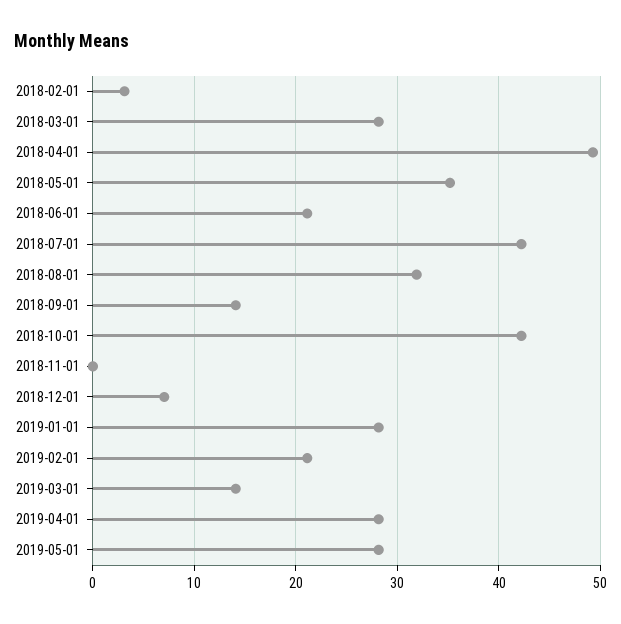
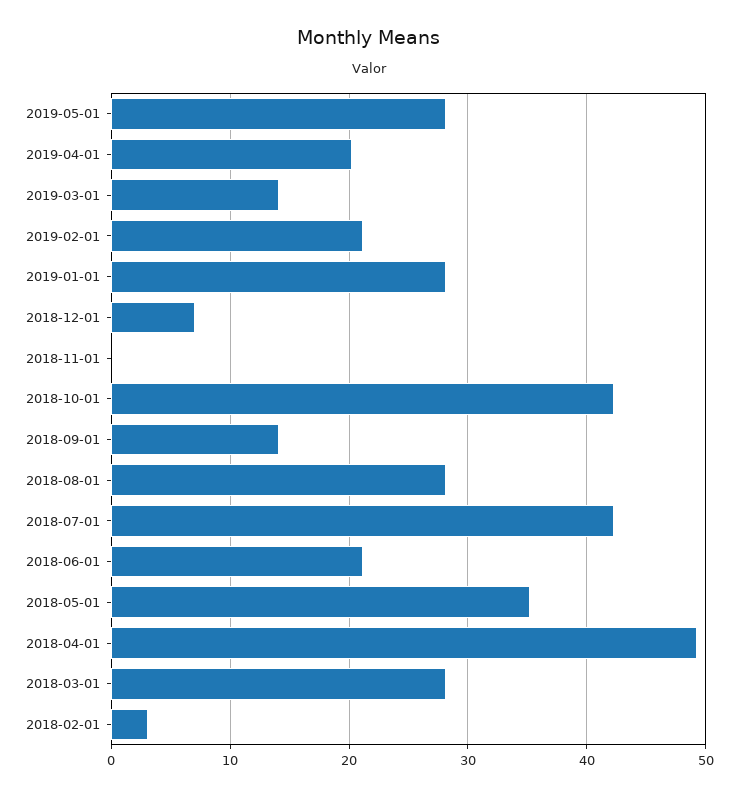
2018-08-01: 32 -> 28
2019-04-01: 28 -> 20

